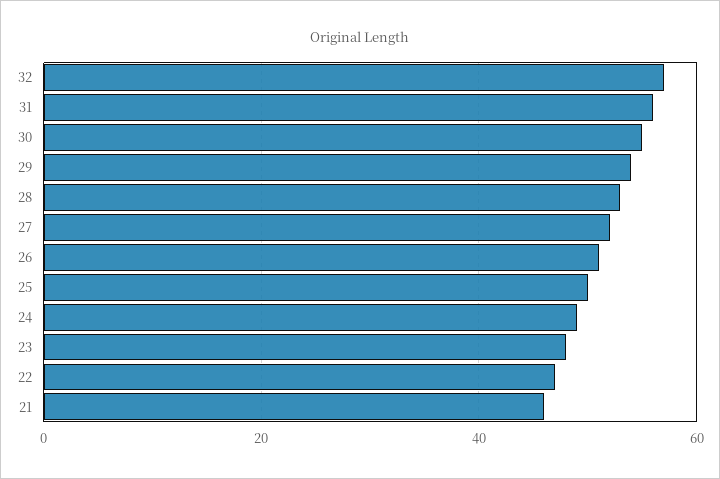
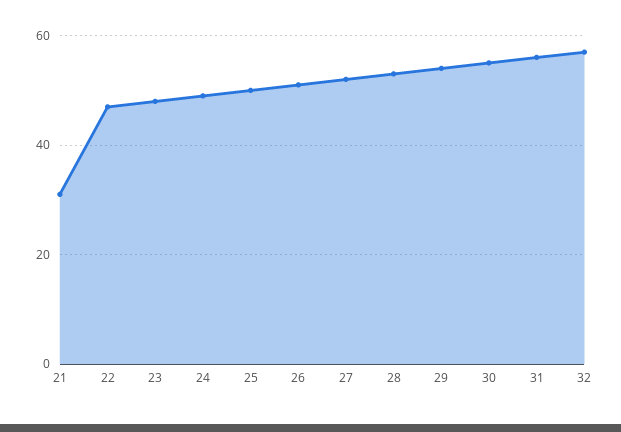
21: 45 -> 30

